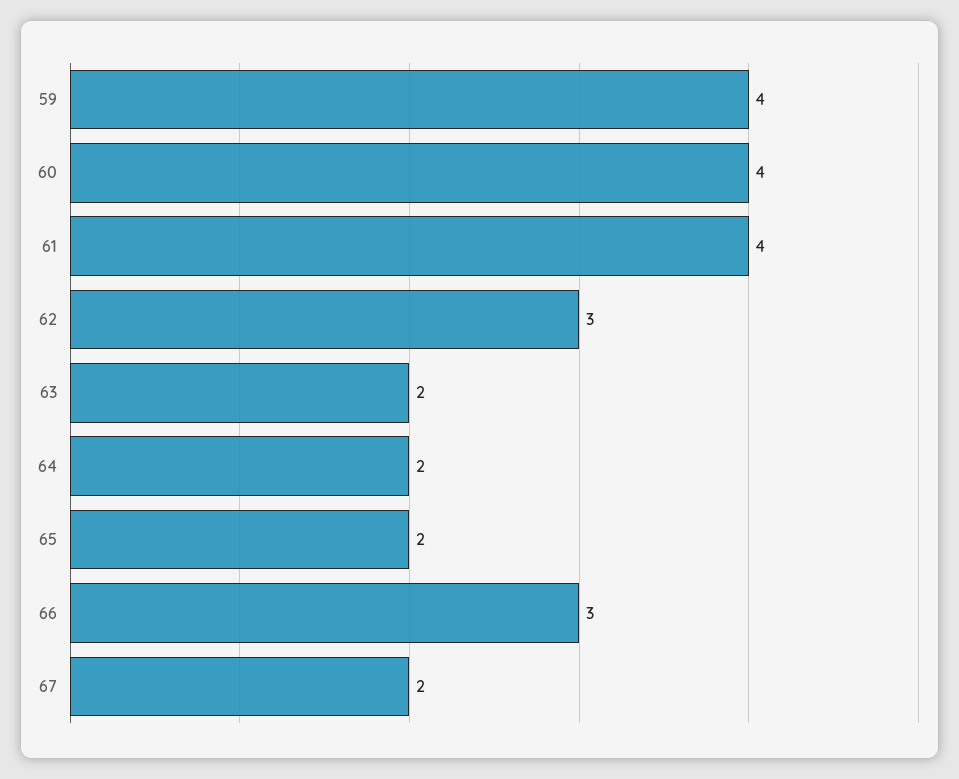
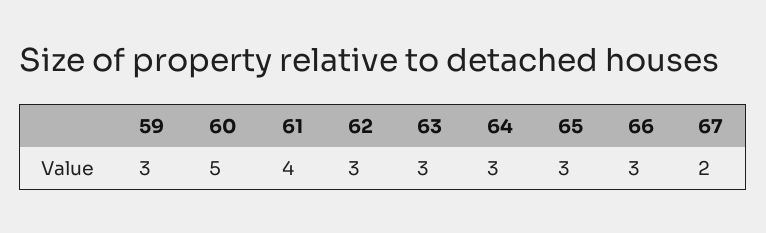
59: 4 -> 3
60: 4 -> 5
63: 2 -> 3
64: 2 -> 3
65: 2 -> 3

